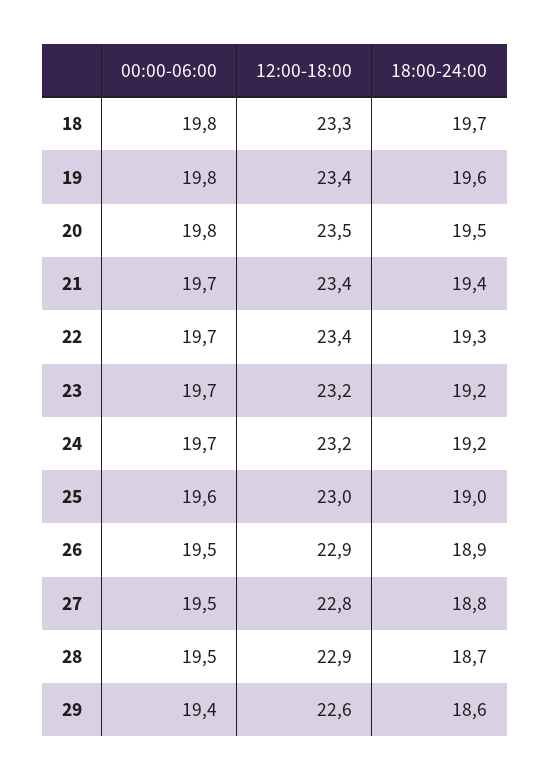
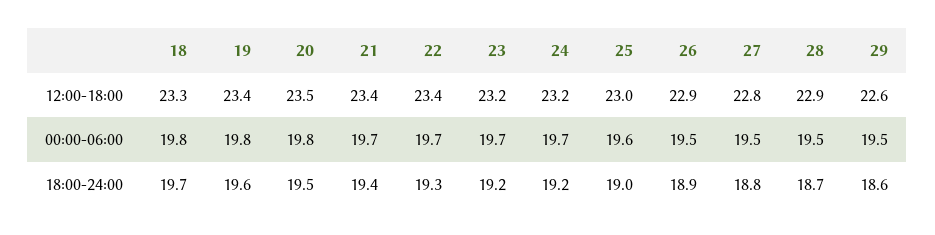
00:00-06:00, 29: 19.4 -> 19.5

